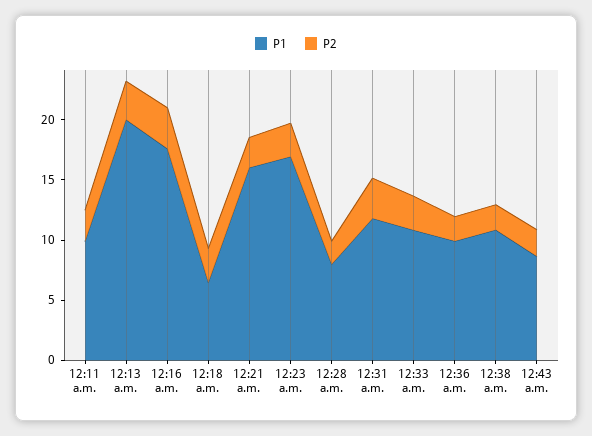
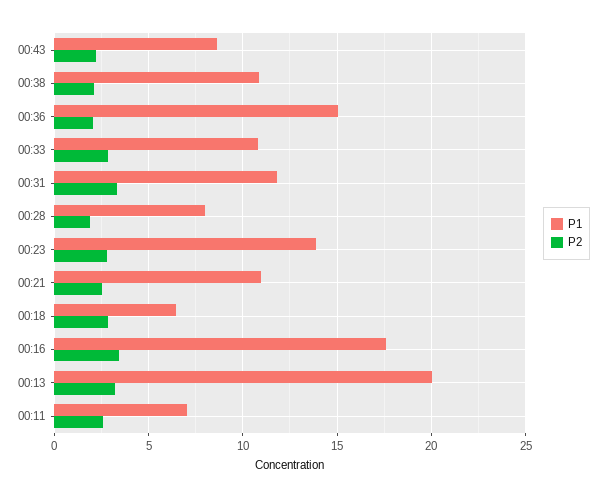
P1, 12:11 a.m.: 10 -> 7
P1, 12:21 a.m.: 16 -> 11
P1, 12:23 a.m.: 17 -> 14
P1, 12:36 a.m.: 10 -> 15

